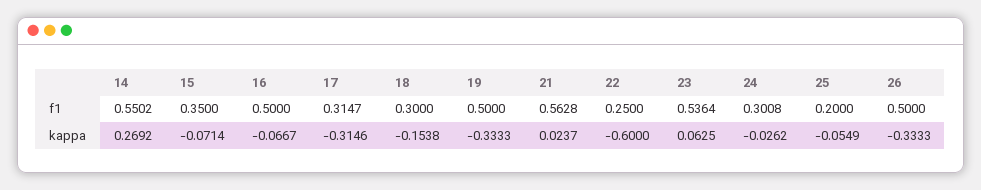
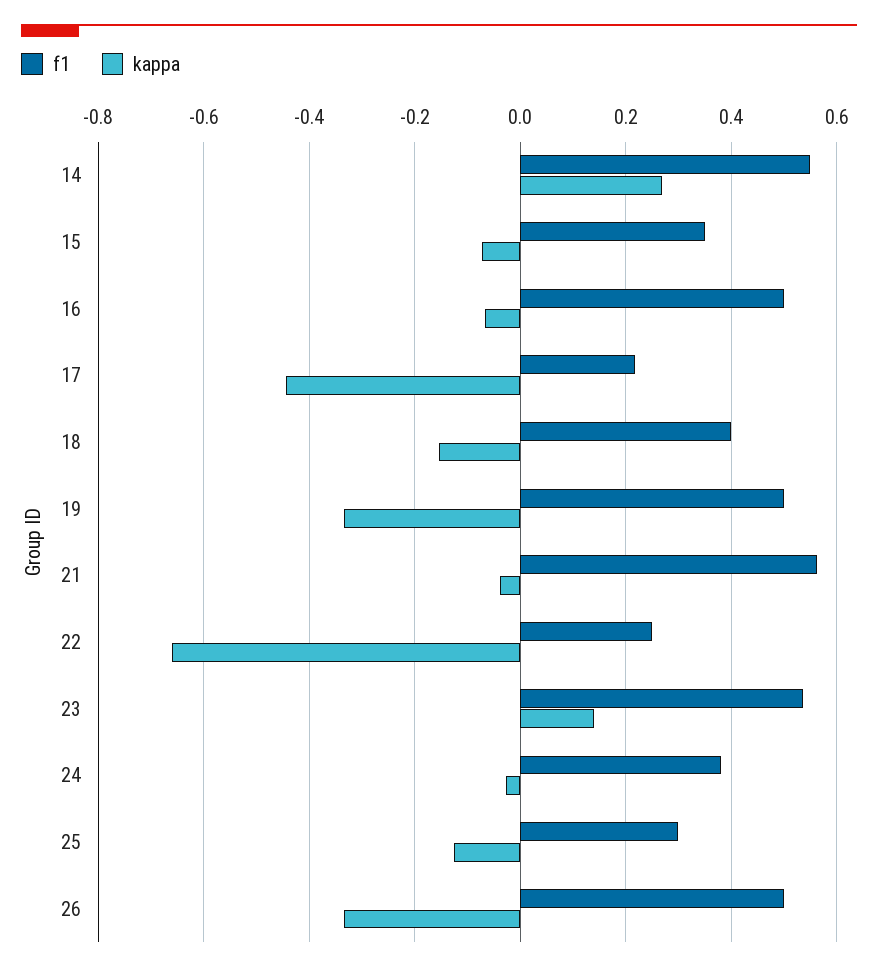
f1, 17: 0.3147 -> 0.22
f1, 18: 0.3 -> 0.4
f1, 24: 0.3008 -> 0.38
f1, 25: 0.2 -> 0.3
kappa, 17: -0.3146 -> -0.44
kappa, 21: 0.0237 -> -0.04
kappa, 22: -0.6 -> -0.66
kappa, 23: 0.0625 -> 0.14
kappa, 25: -0.0549 -> -0.12

